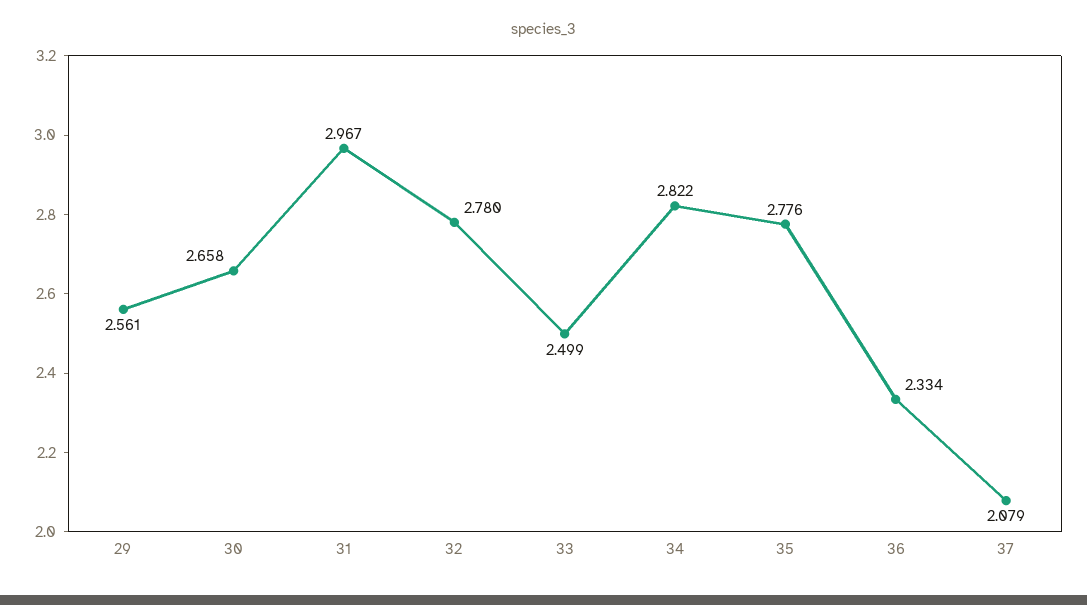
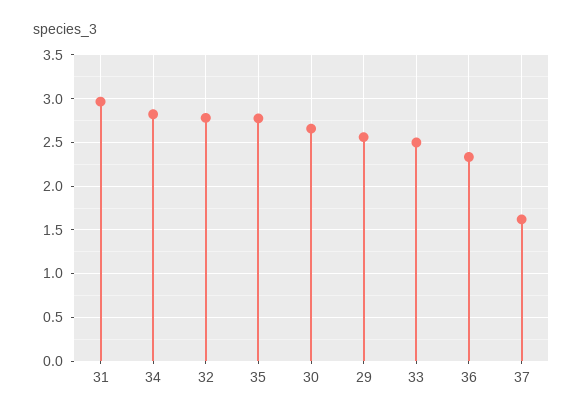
37: 2.079 -> 1.6

